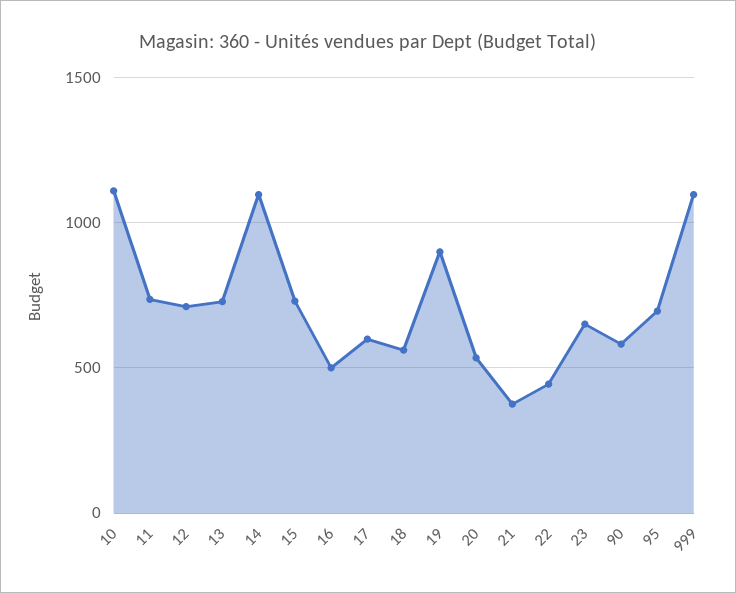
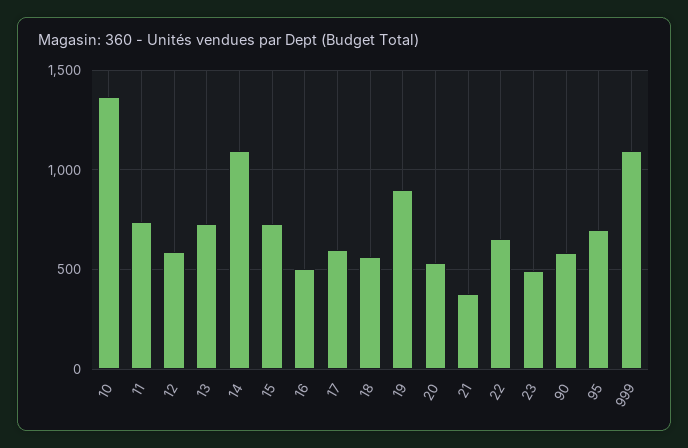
10: 1100 -> 1350
12: 700 -> 600
22: 450 -> 650
23: 650 -> 500

